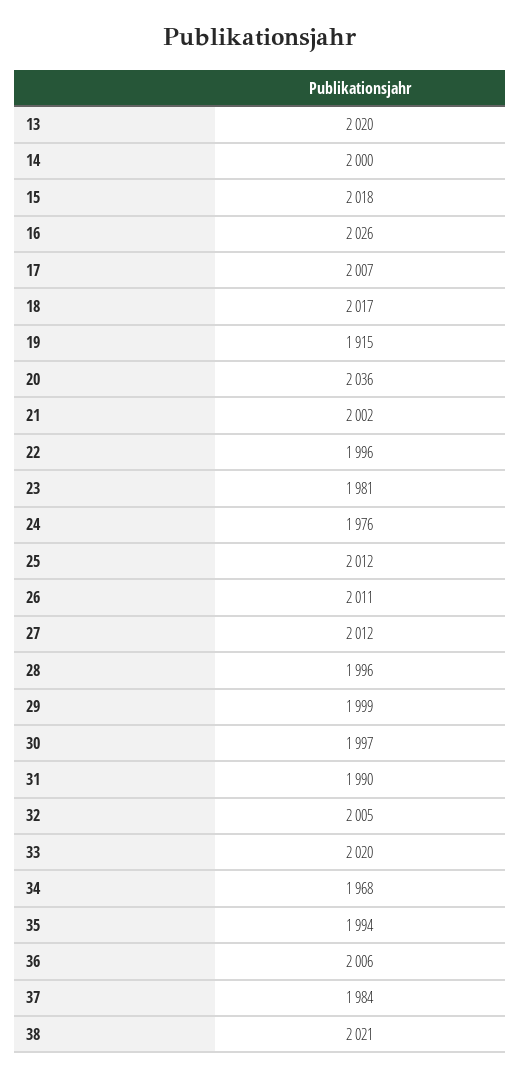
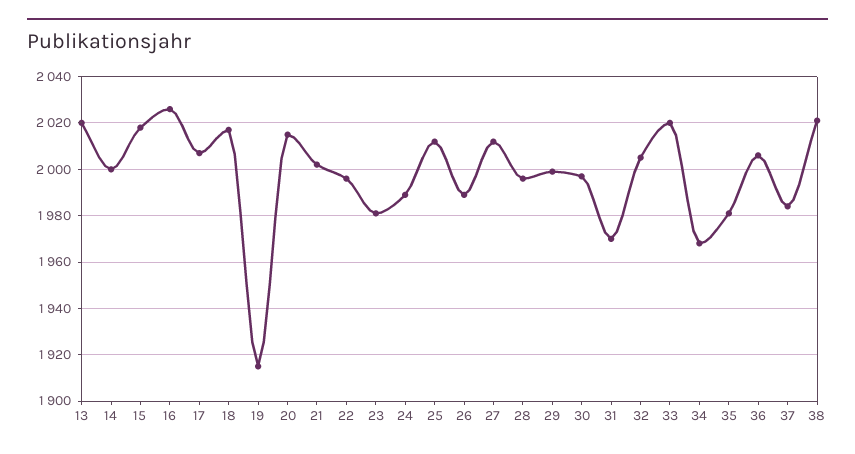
20: 2036 -> 2015
24: 1976 -> 1990
26: 2011 -> 1990
31: 1990 -> 1970
35: 1994 -> 1980

